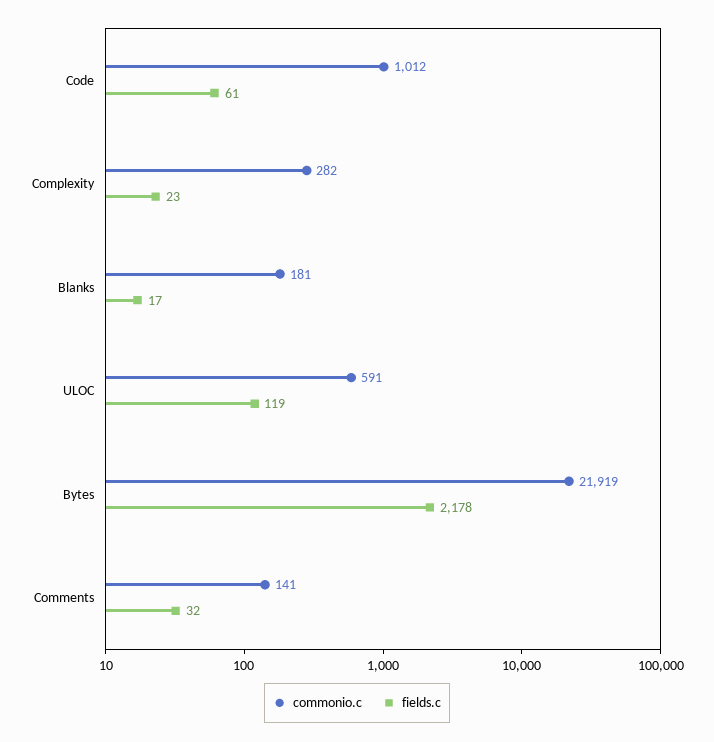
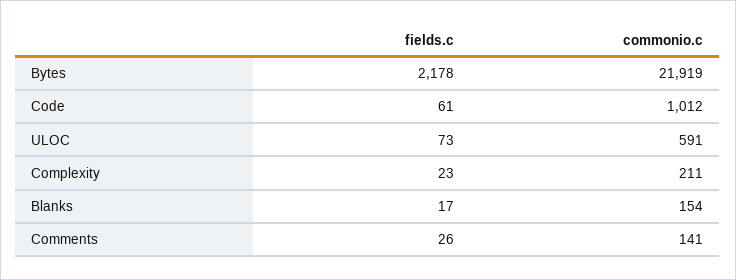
commonio.c, Complexity: 282 -> 211
commonio.c, Blanks: 181 -> 154
fields.c, ULOC: 119 -> 73
fields.c, Comments: 32 -> 26

